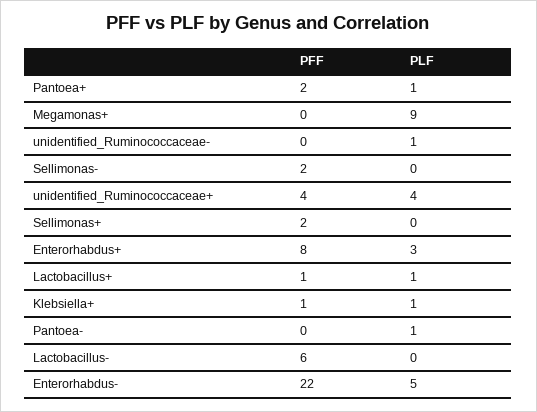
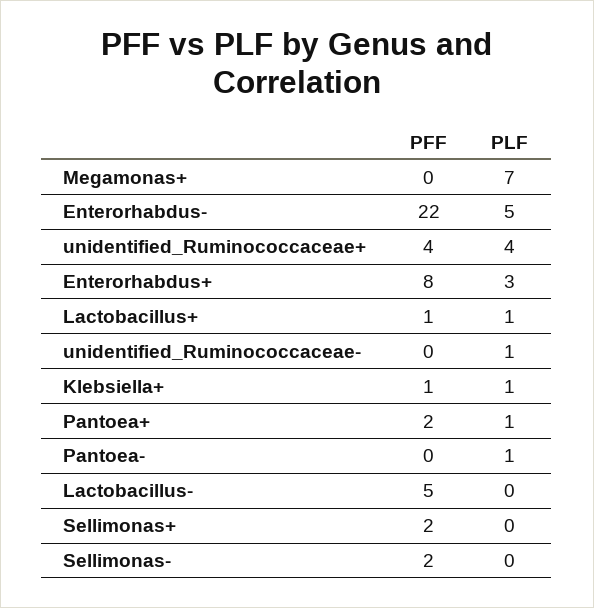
PLF, Megamonas+: 9 -> 7
PFF, Lactobacillus-: 6 -> 5

